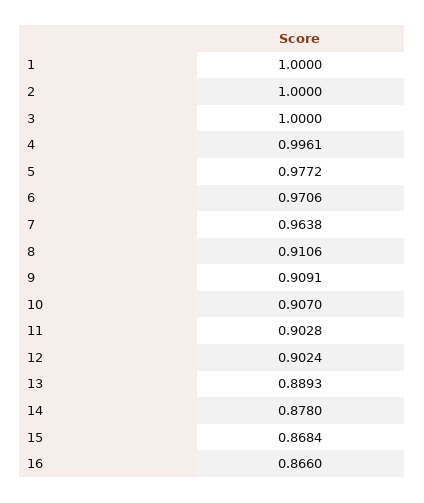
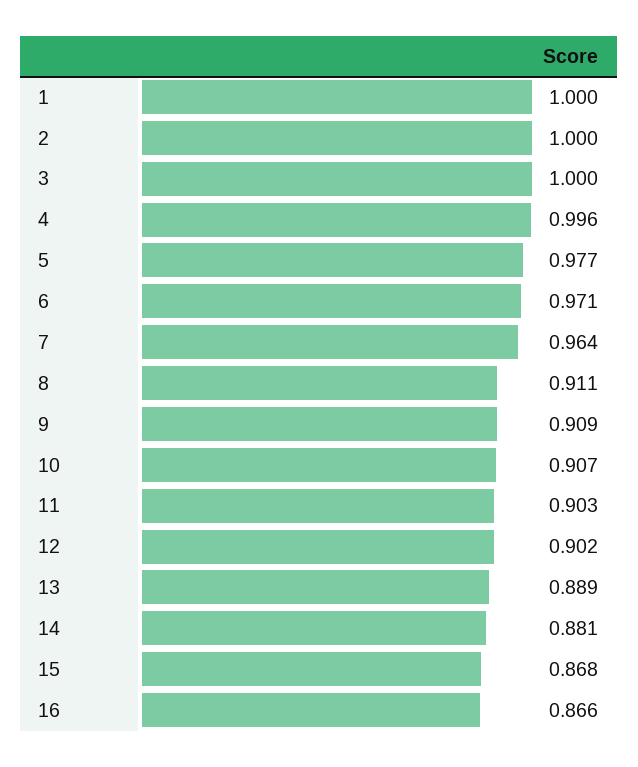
14: 0.878 -> 0.881

